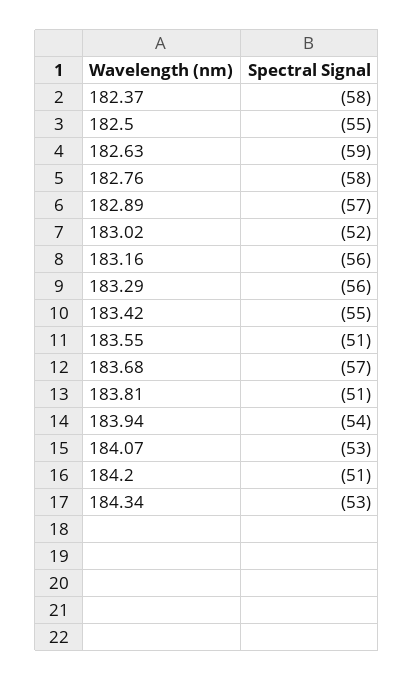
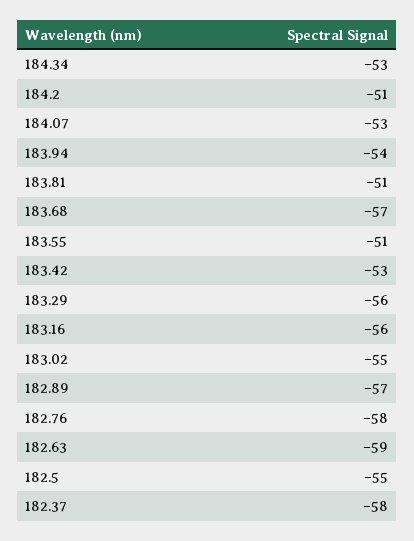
183.02: -52 -> -55
183.42: -55 -> -53

